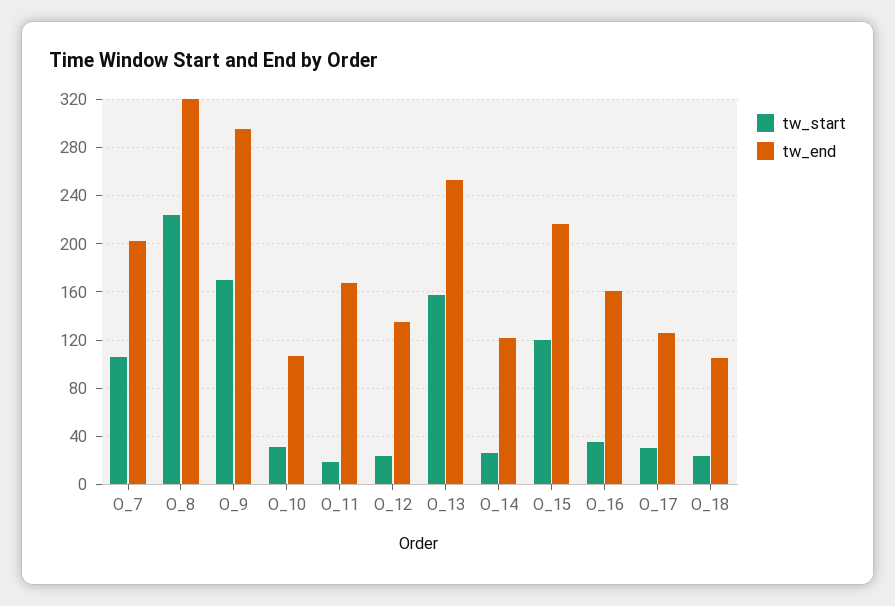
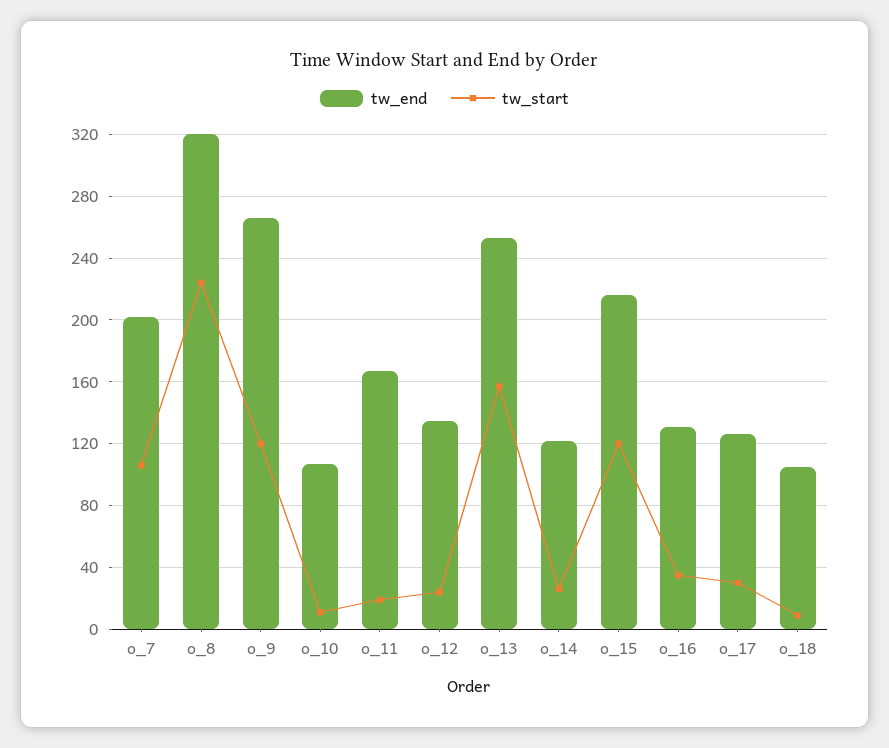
tw_start, O_9: 170 -> 120
tw_end, O_9: 295 -> 265
tw_start, O_10: 30 -> 10
tw_end, O_16: 160 -> 130
tw_start, O_18: 25 -> 10

